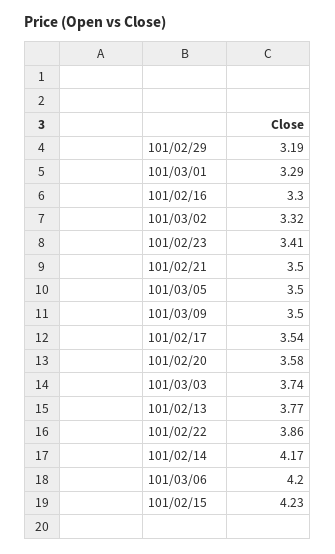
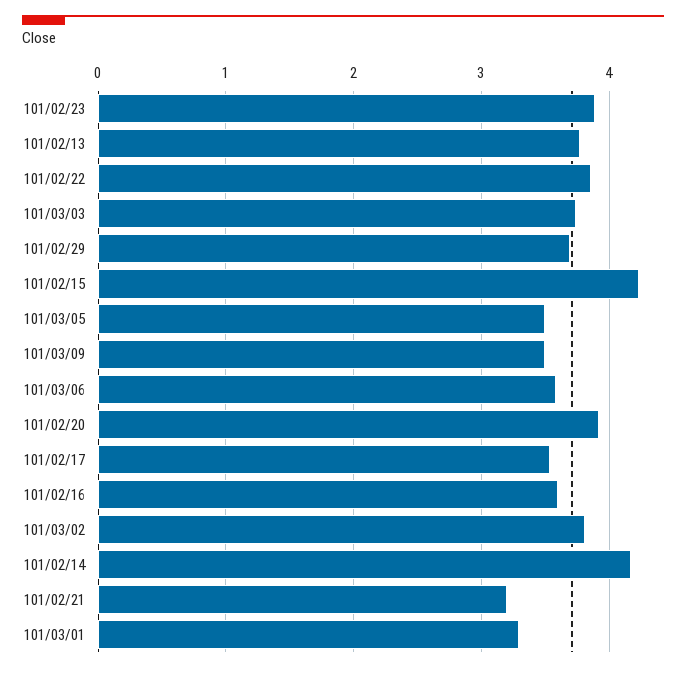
101/02/29: 3.19 -> 3.7
101/02/16: 3.3 -> 3.6
101/03/02: 3.32 -> 3.8
101/02/23: 3.41 -> 3.9
101/02/21: 3.5 -> 3.2
101/02/20: 3.58 -> 3.9
101/03/06: 4.2 -> 3.6

